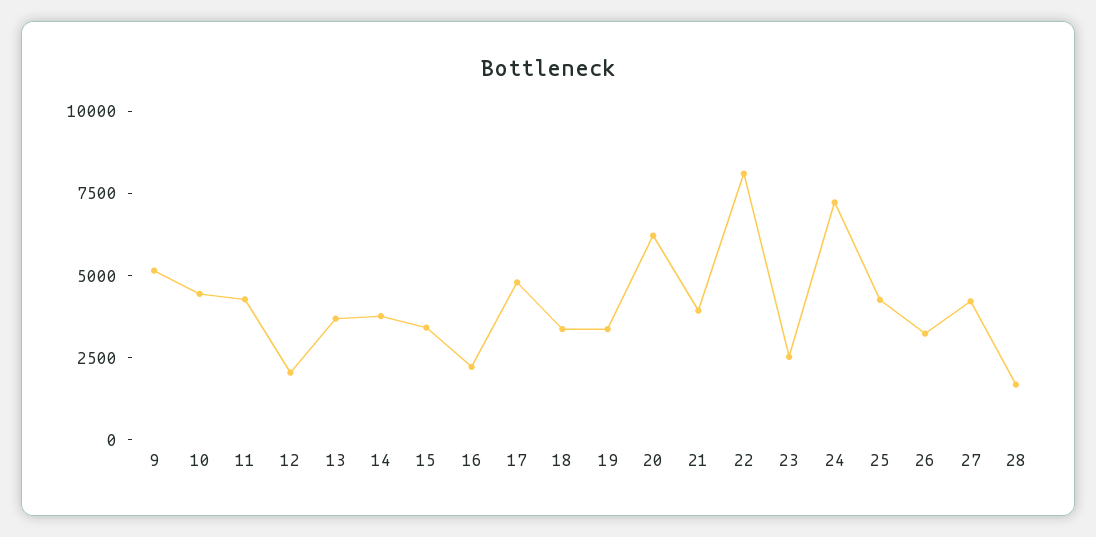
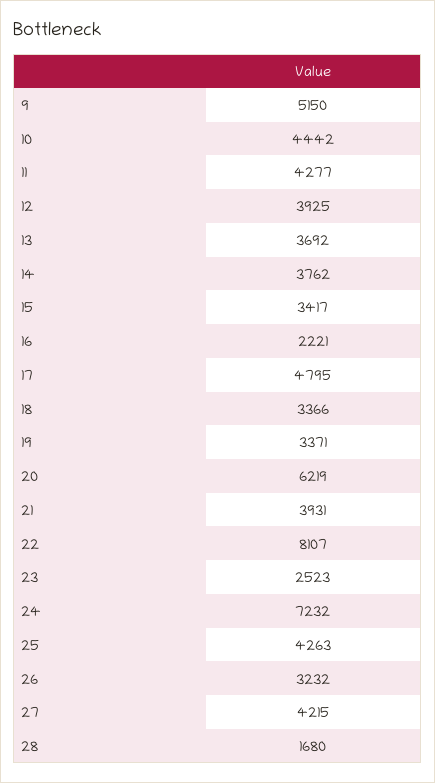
12: 2000 -> 3925

